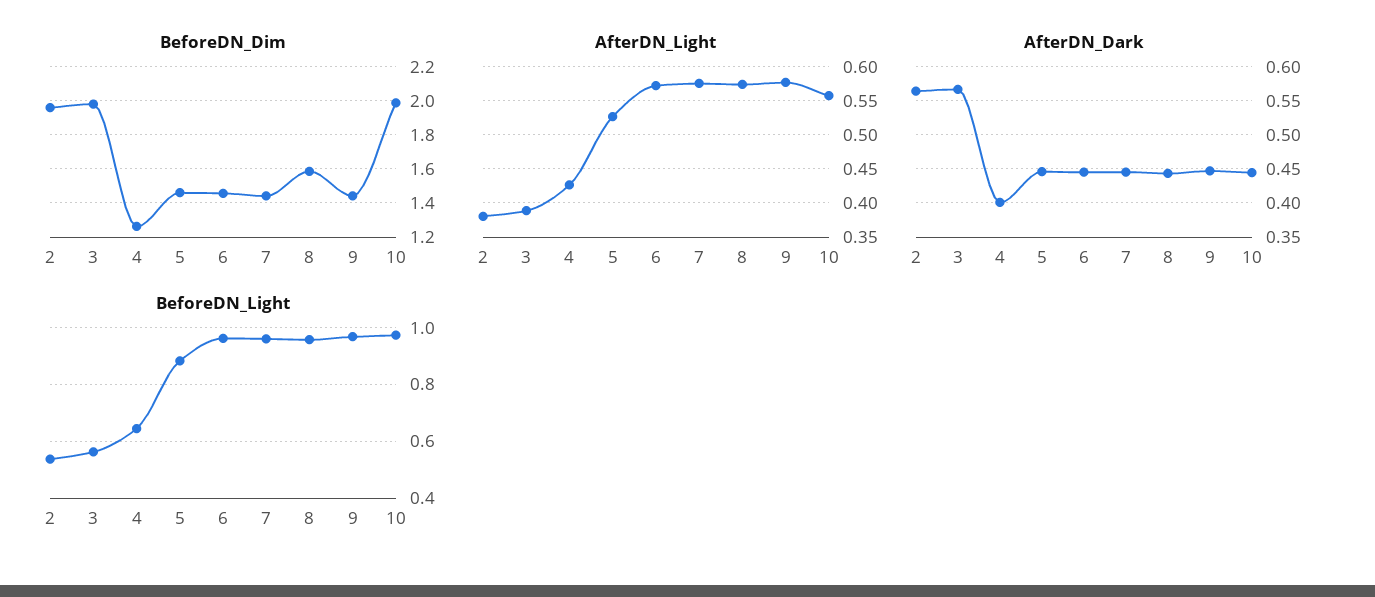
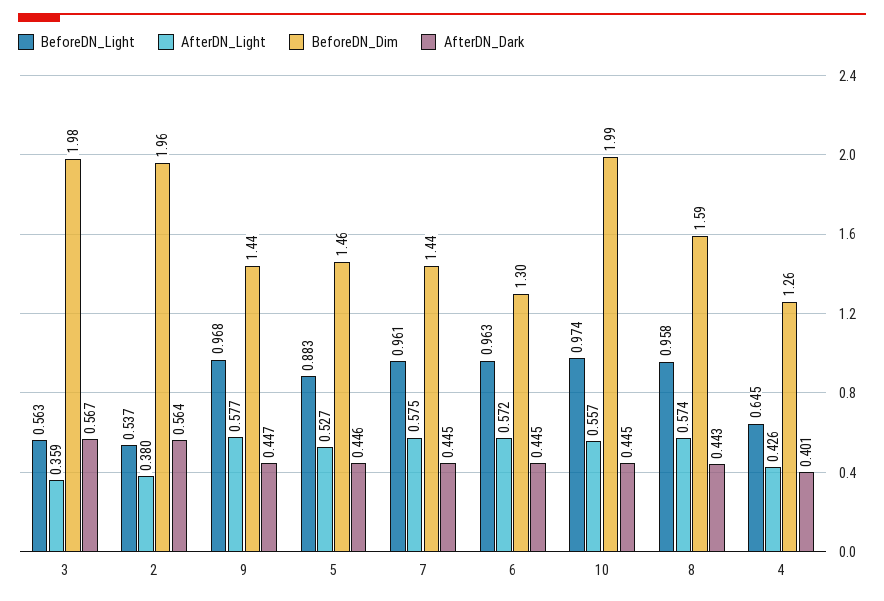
BeforeDN_Dim, 6: 1.45 -> 1.3
AfterDN_Light, 3: 0.39 -> 0.359

